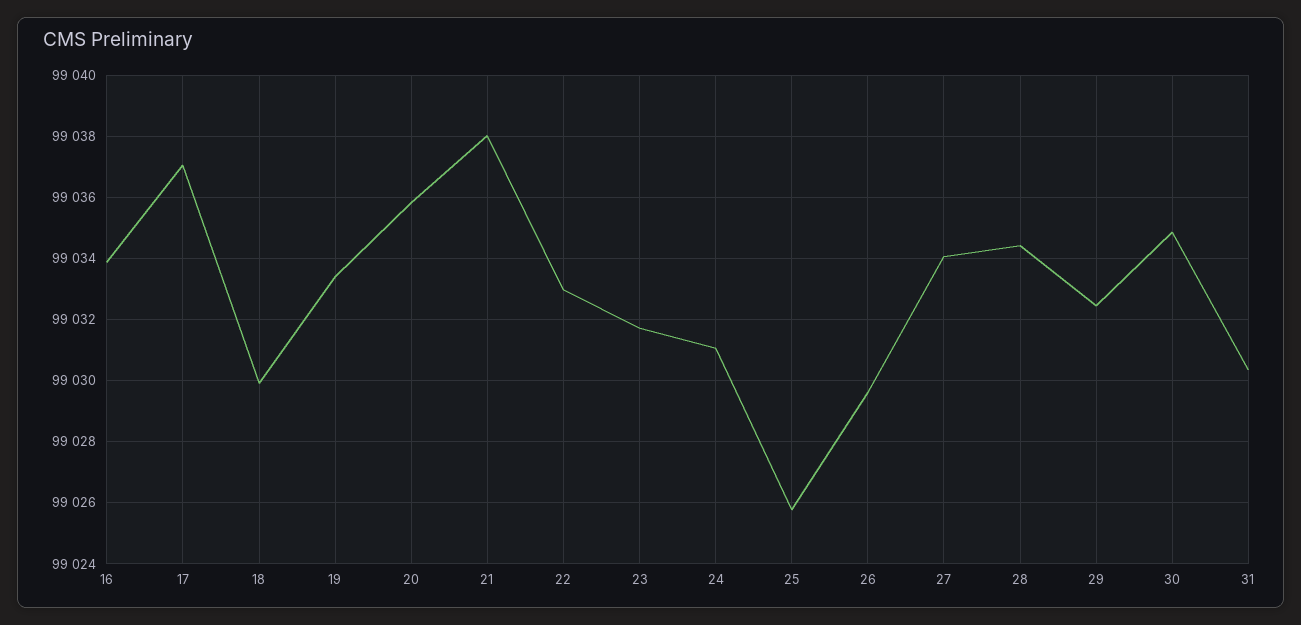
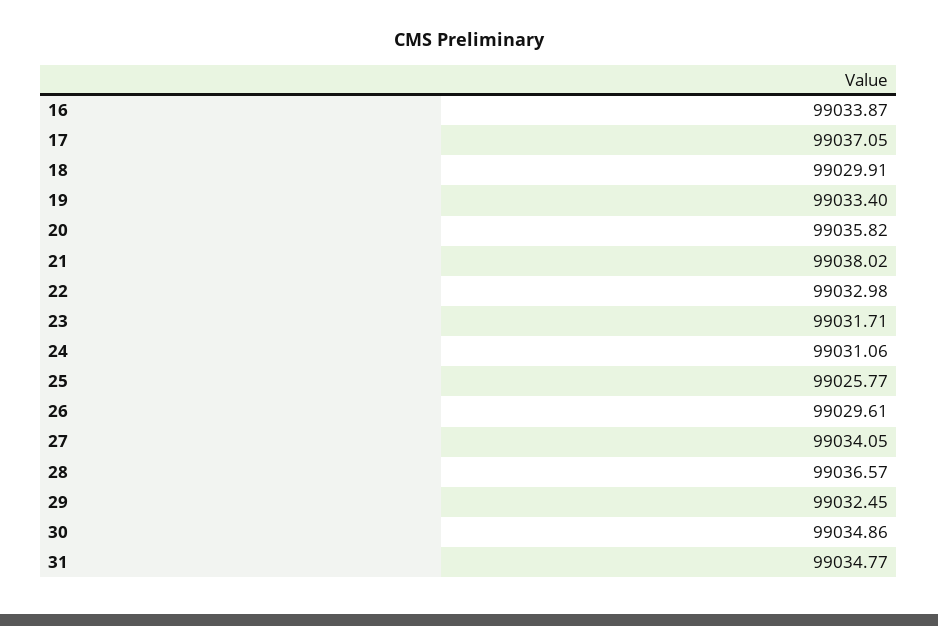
28: 99034.4 -> 99036.57
31: 99030.4 -> 99034.77

